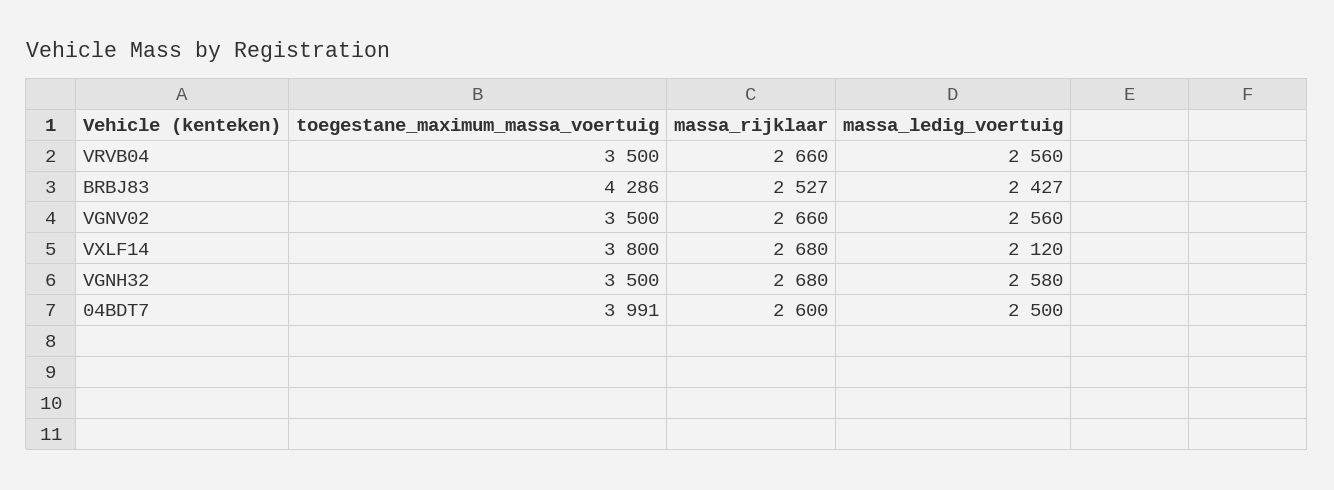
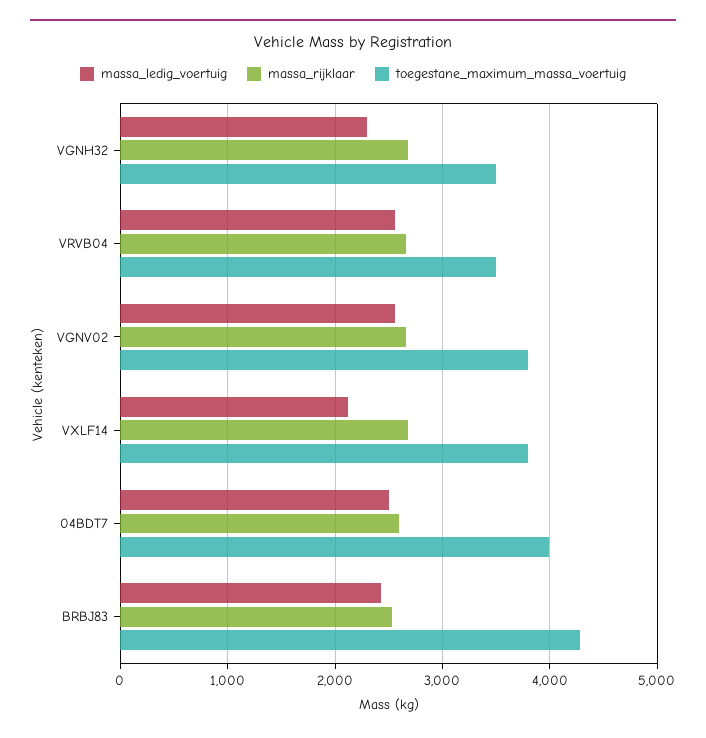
toegestane_maximum_massa_voertuig, VGNV02: 3500 -> 3800
massa_ledig_voertuig, VGNH32: 2580 -> 2300

